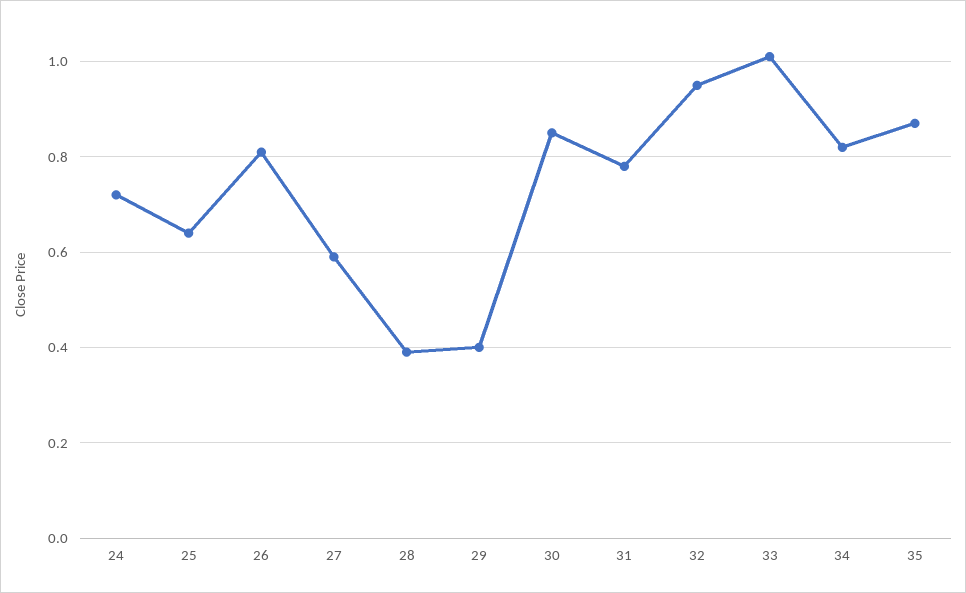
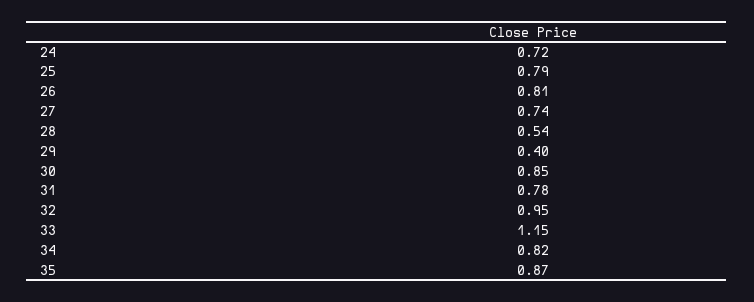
25: 0.65 -> 0.79
27: 0.6 -> 0.74
28: 0.4 -> 0.54
33: 1 -> 1.15

